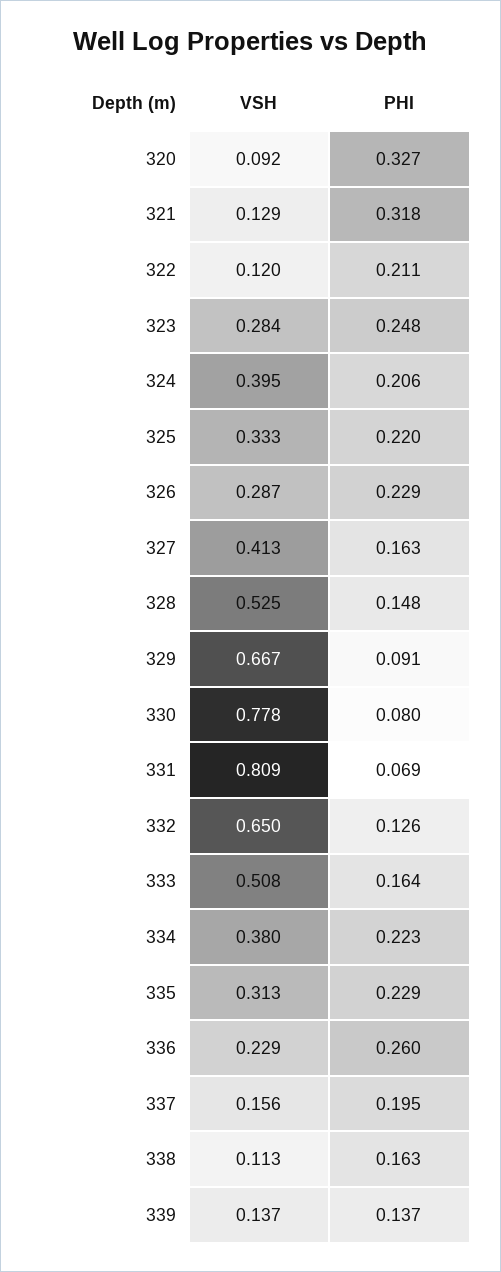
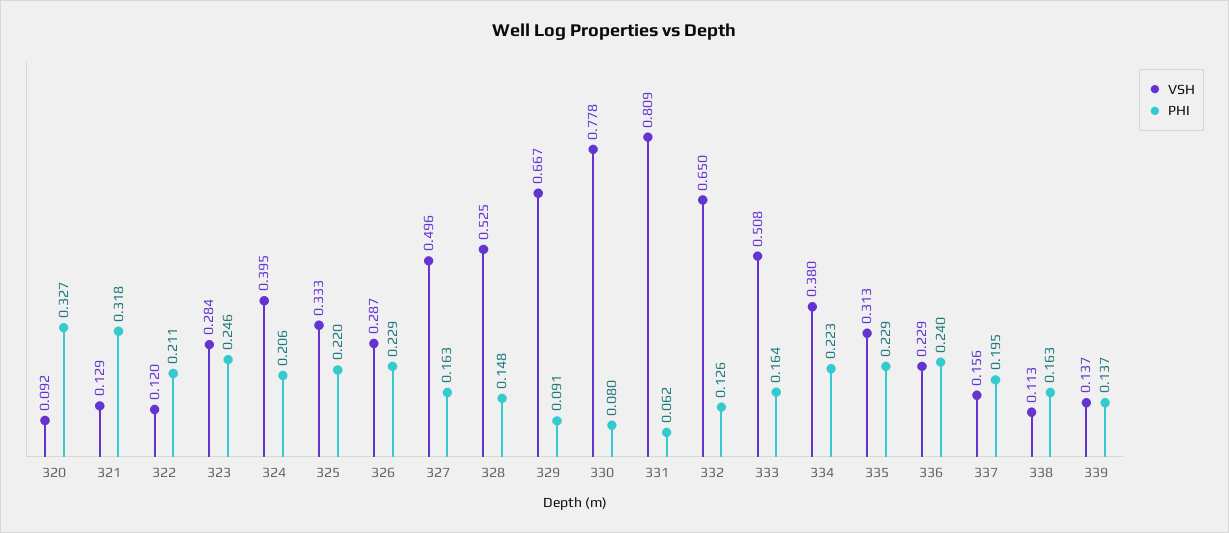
PHI, 323: 0.248 -> 0.246
VSH, 327: 0.413 -> 0.496
PHI, 331: 0.069 -> 0.062
PHI, 336: 0.26 -> 0.24

